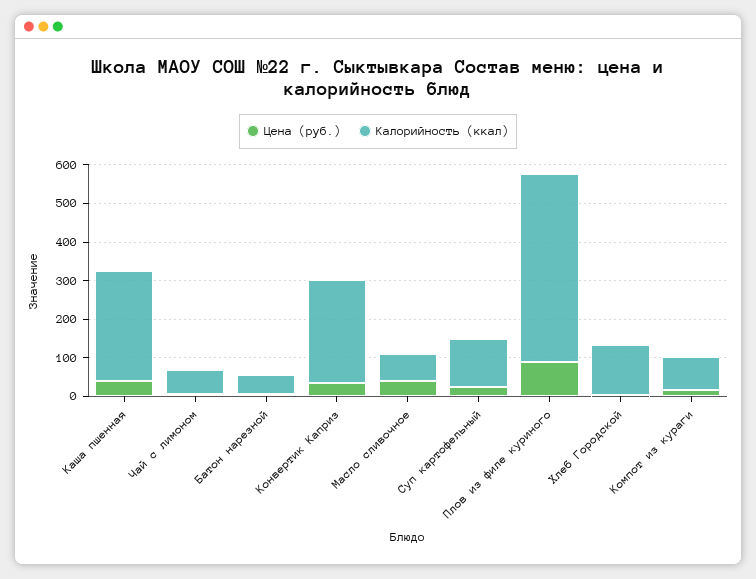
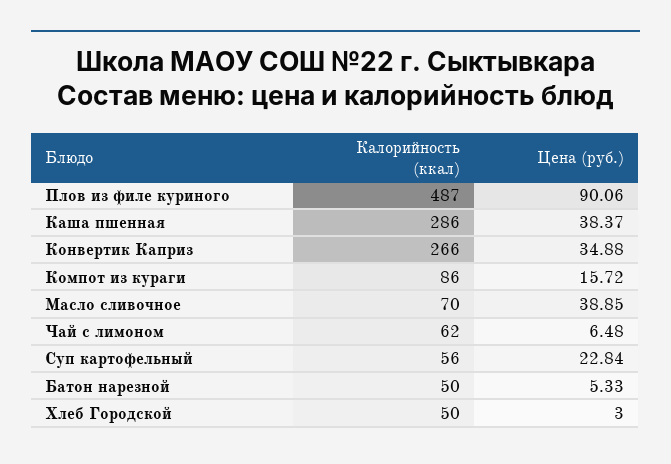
Калорийность (ккал), Суп картофельный: 125 -> 56
Калорийность (ккал), Хлеб Городской: 125 -> 50

